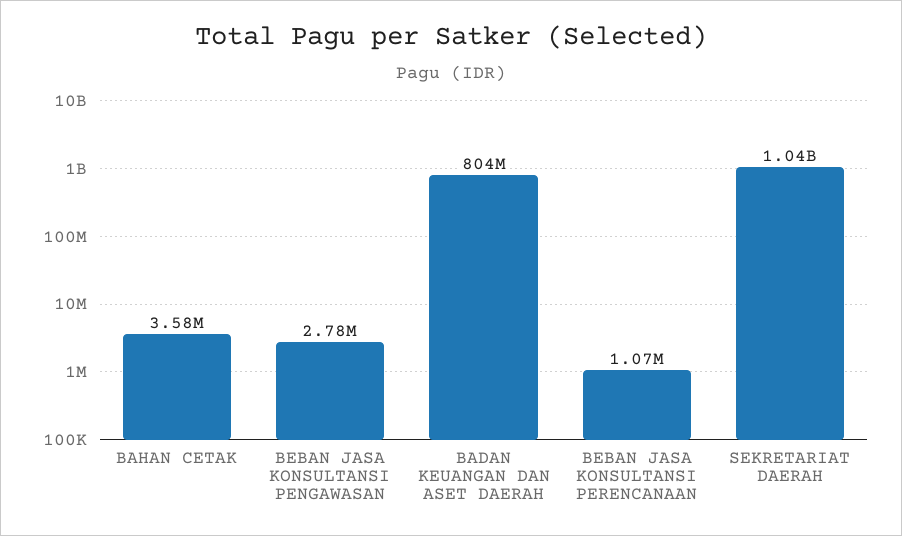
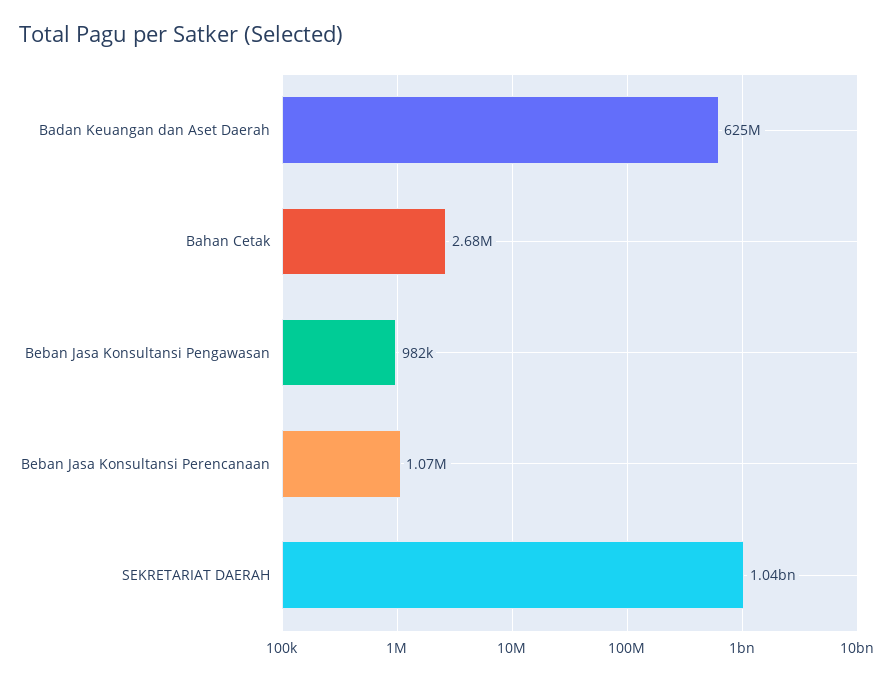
BAHAN CETAK: 3580000 -> 2680000
BEBAN JASA KONSULTANSI PENGAWASAN: 2780000 -> 982000
BADAN KEUANGAN DAN ASET DAERAH: 804000000 -> 625000000

